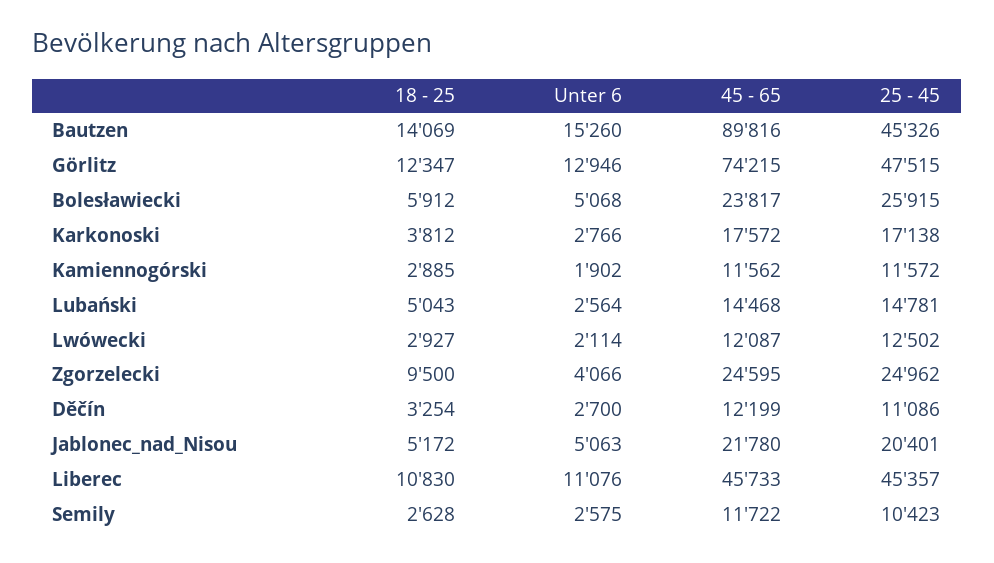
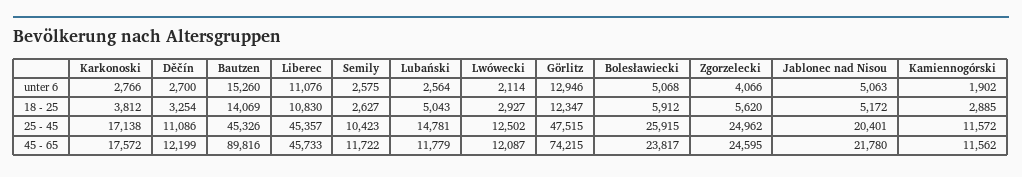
45 - 65, Lubański: 14468 -> 11779
18 - 25, Zgorzelecki: 9500 -> 5620
18 - 25, Semily: 2628 -> 2627

